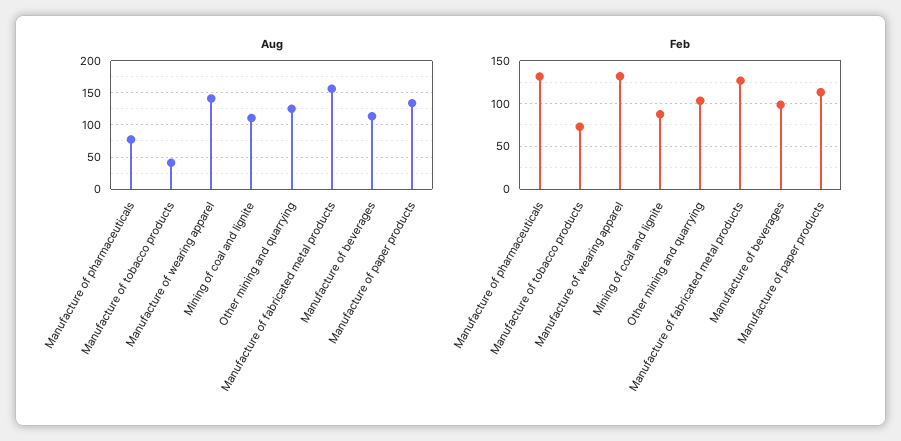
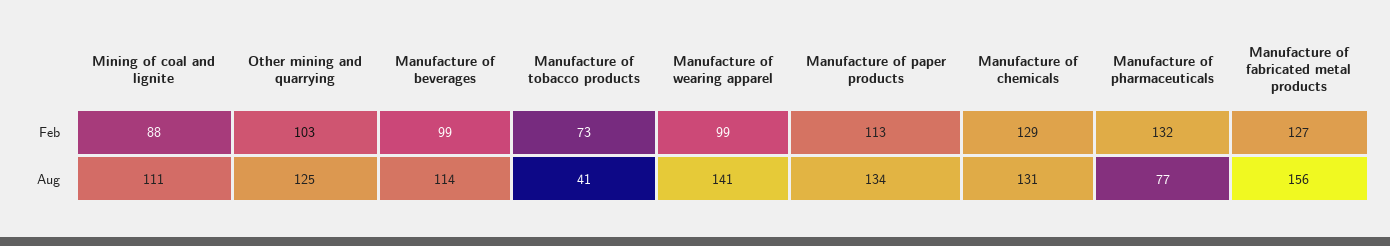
Feb, Manufacture of wearing apparel: 130 -> 99
Feb, Manufacture of chemicals: none -> 129
Aug, Manufacture of chemicals: none -> 131

